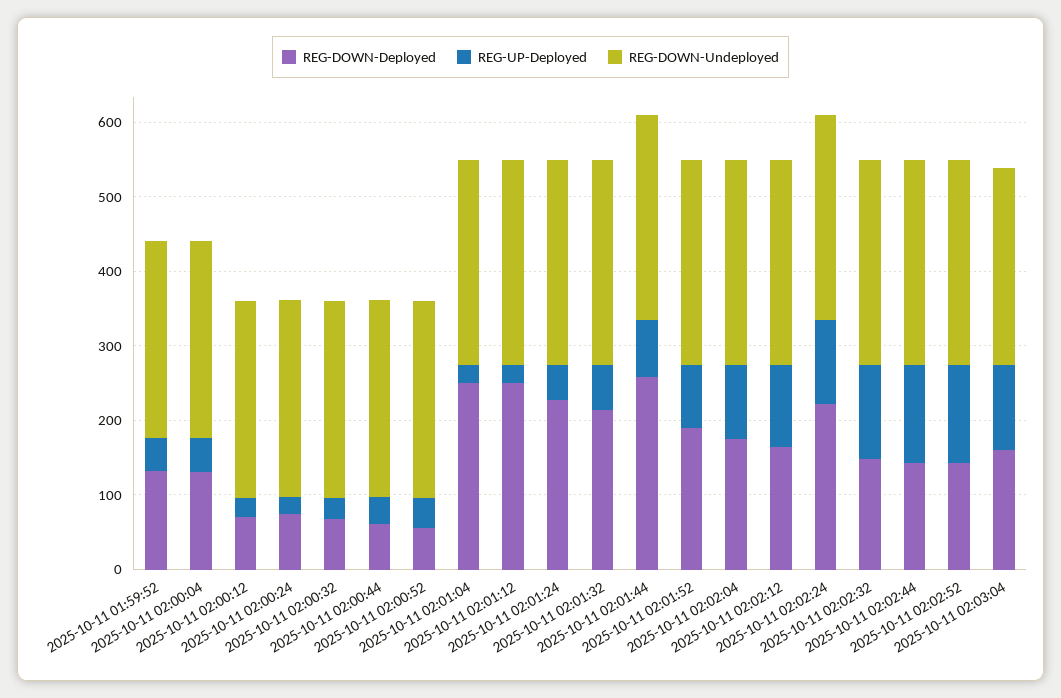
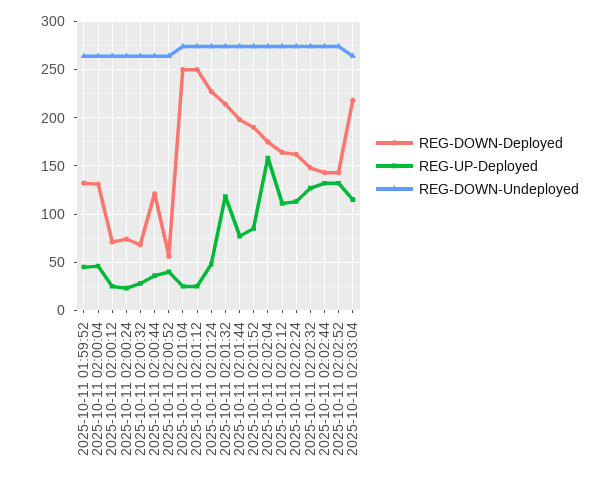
REG-DOWN-Deployed, 2025-10-11 02:00:44: 60 -> 120
REG-UP-Deployed, 2025-10-11 02:01:32: 60 -> 120
REG-DOWN-Deployed, 2025-10-11 02:01:44: 260 -> 200
REG-UP-Deployed, 2025-10-11 02:02:04: 100 -> 160
REG-DOWN-Deployed, 2025-10-11 02:02:24: 220 -> 160
REG-DOWN-Deployed, 2025-10-11 02:03:04: 160 -> 220

